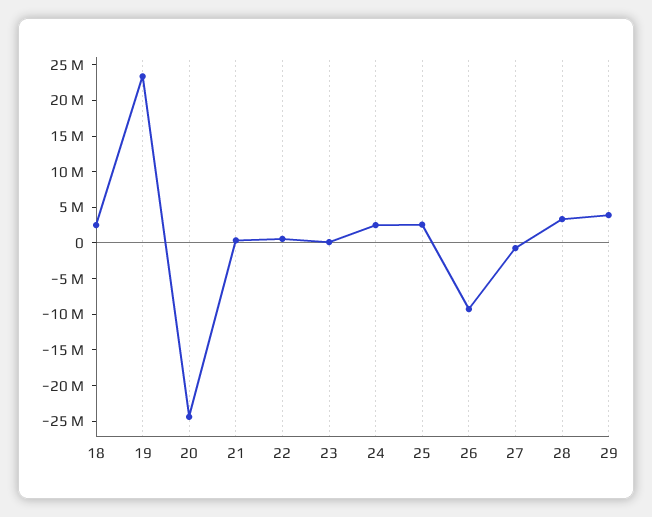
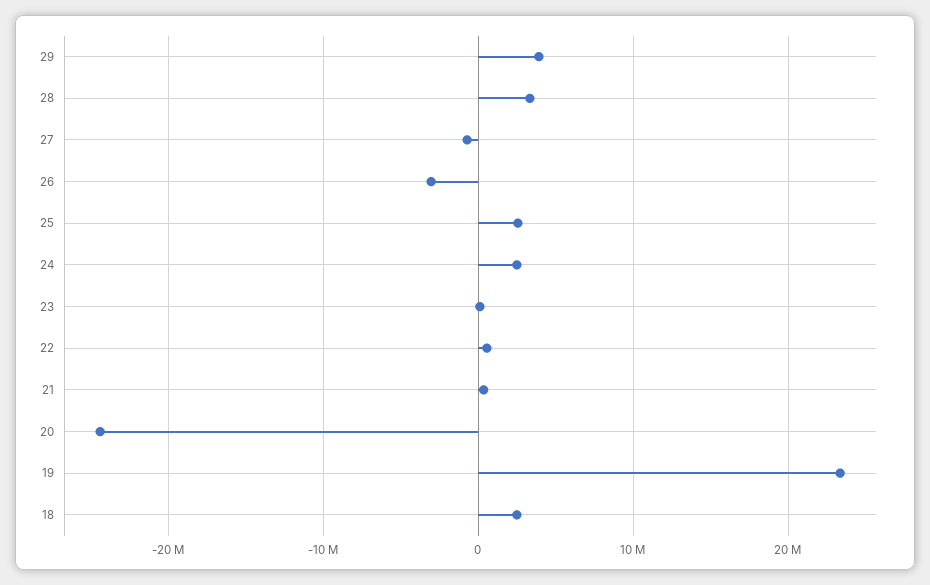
26: -10000000 -> -3000000

